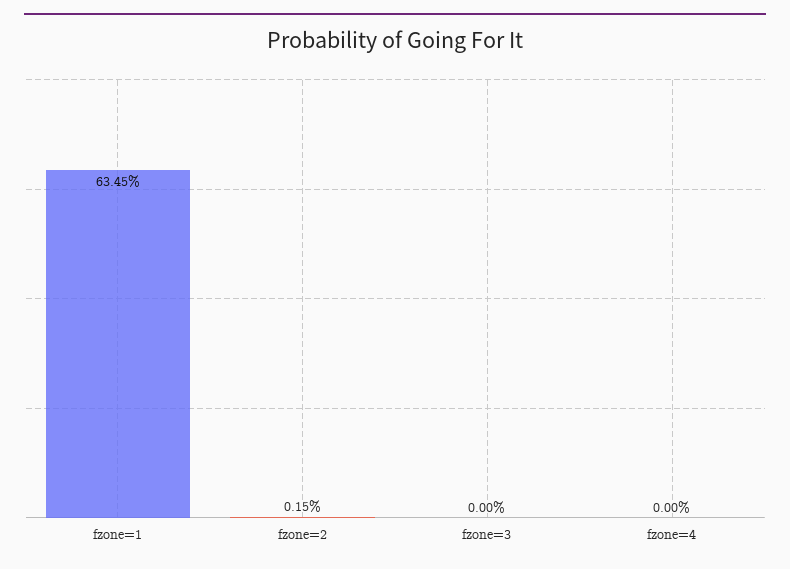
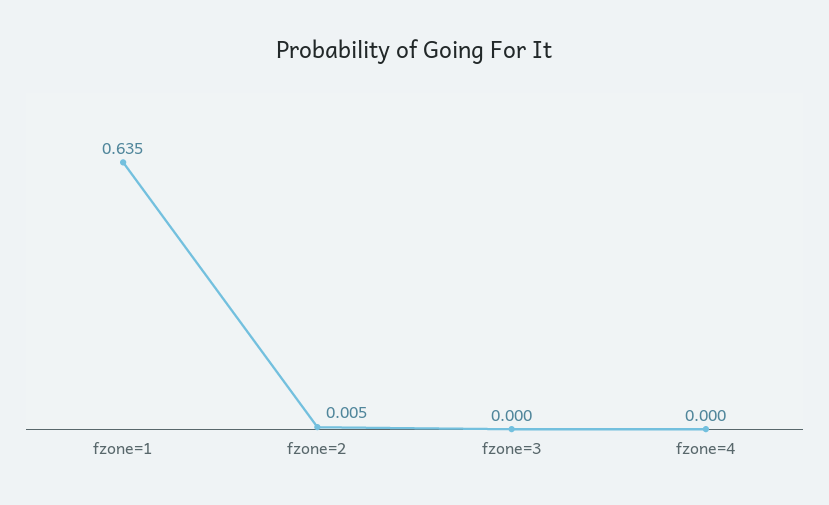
fzone=2: 0.0015 -> 0.005

